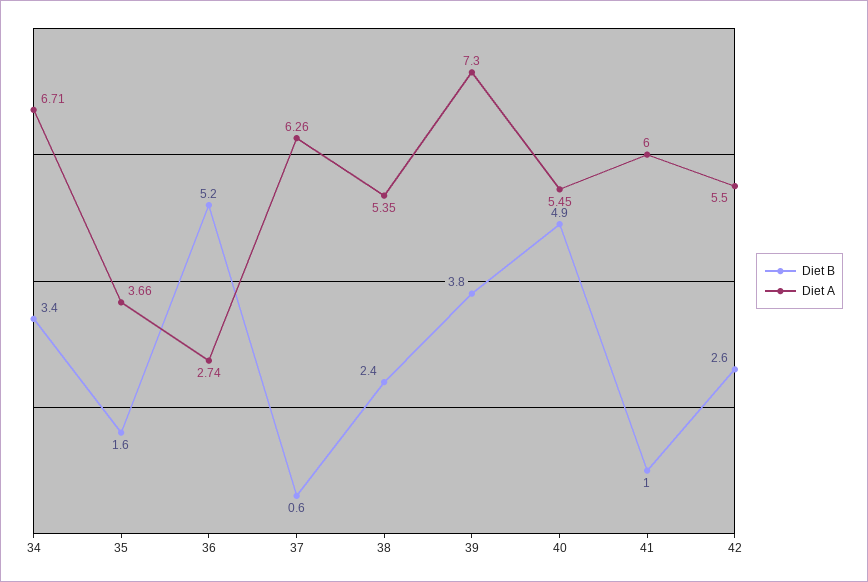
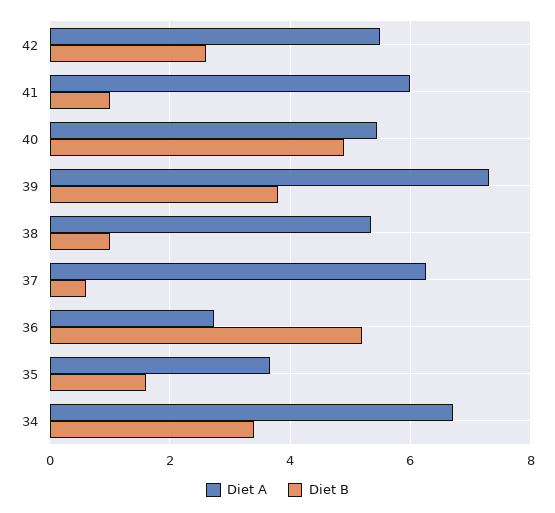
Diet B, 38: 2.4 -> 1

